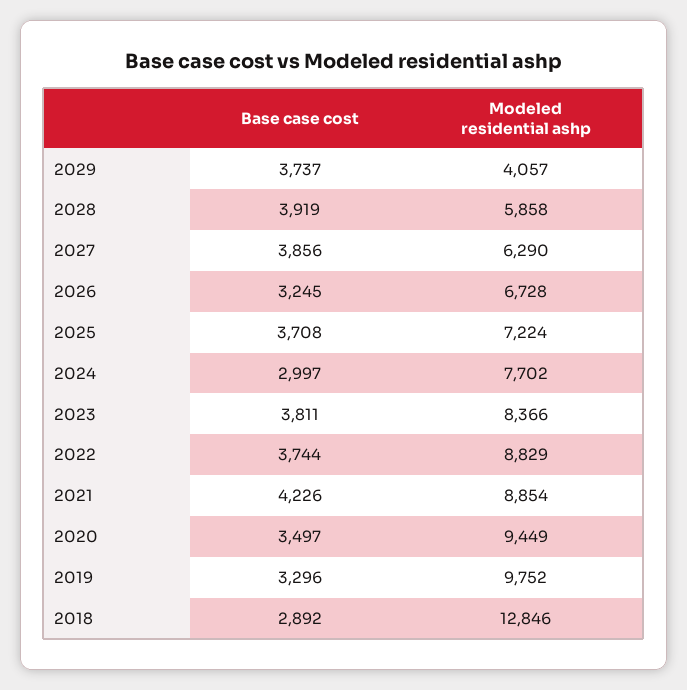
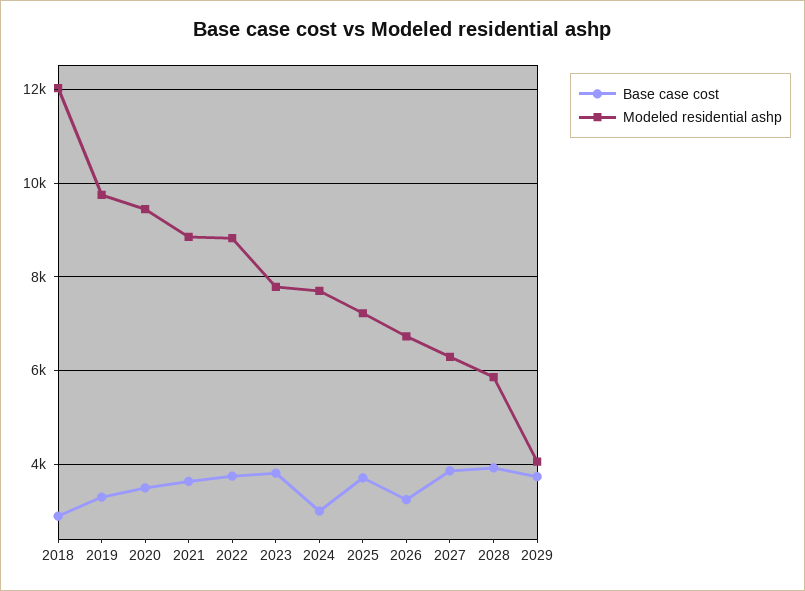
Modeled residential ashp, 2023: 8366 -> 7800
Base case cost, 2021: 4226 -> 3600
Modeled residential ashp, 2018: 12846 -> 12000

